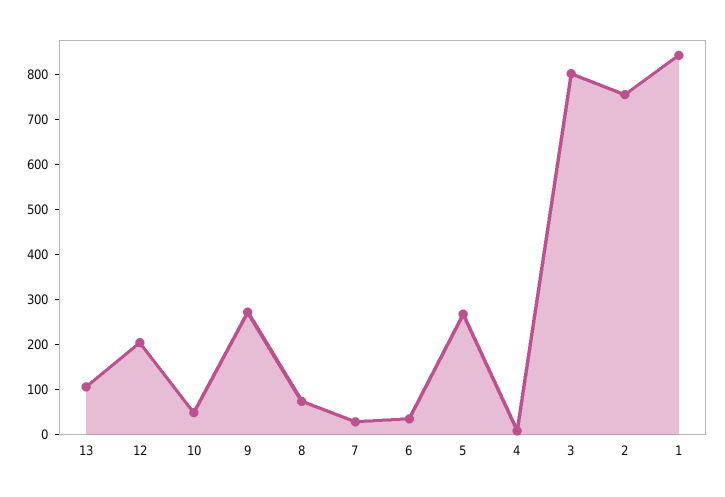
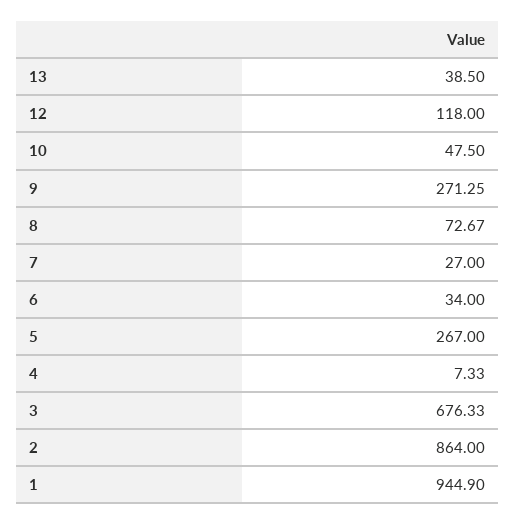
13: 100 -> 38.5
12: 200 -> 118
3: 800 -> 676.33
2: 760 -> 864
1: 840 -> 944.9

